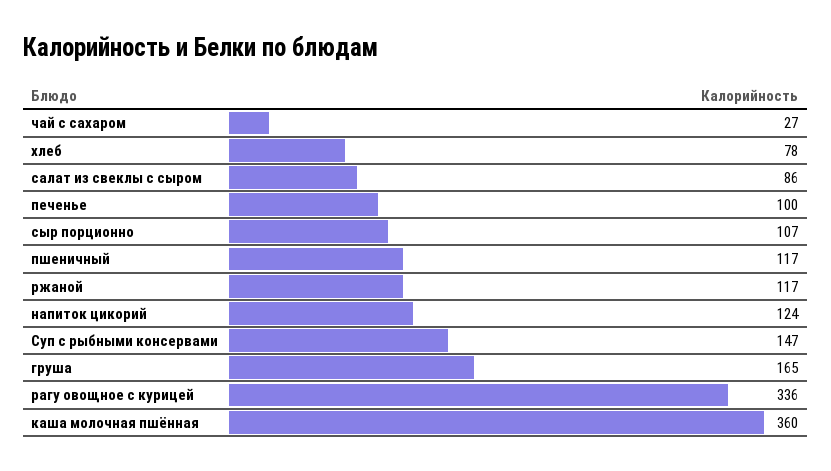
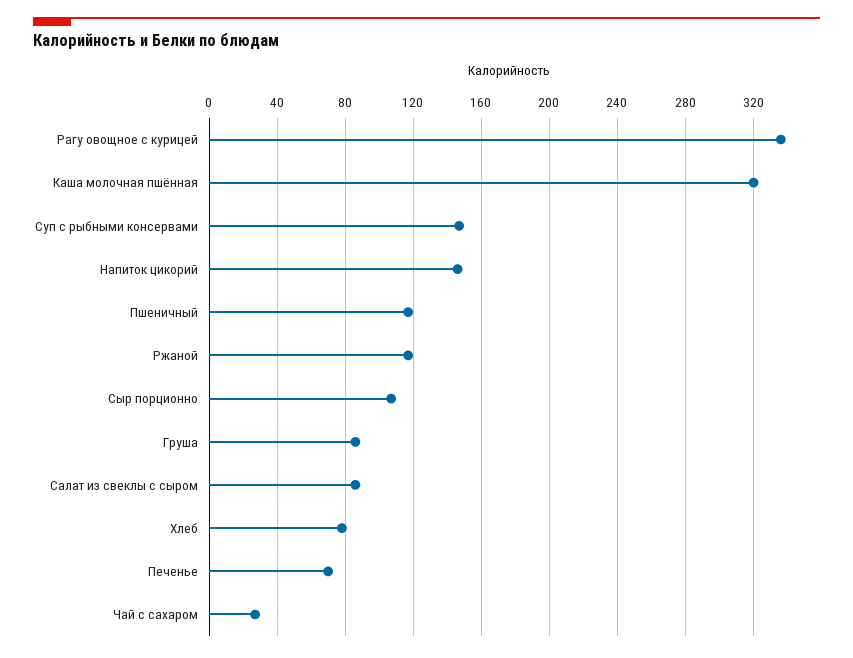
печенье: 100 -> 70
напиток цикорий: 124 -> 145
груша: 165 -> 85
каша молочная пшённая: 360 -> 320

